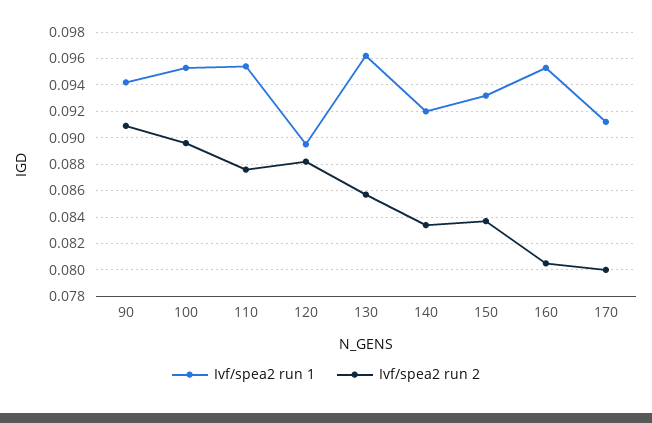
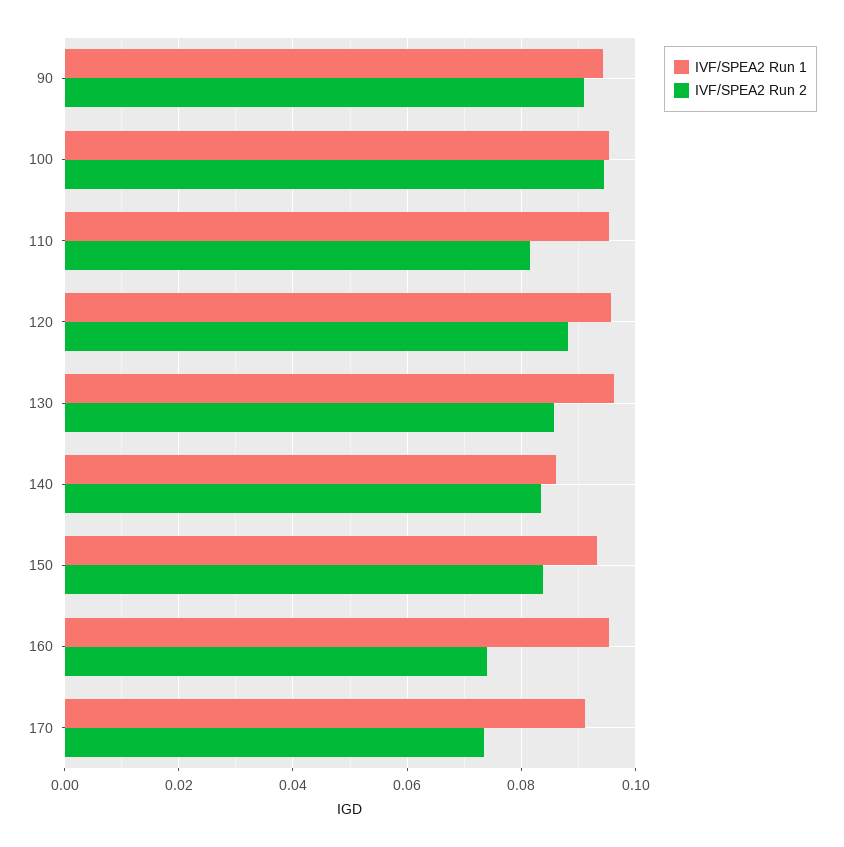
Ivf/spea2 run 2, 100: 0.0895 -> 0.094
Ivf/spea2 run 2, 110: 0.0875 -> 0.082
Ivf/spea2 run 1, 120: 0.0895 -> 0.096
Ivf/spea2 run 1, 140: 0.092 -> 0.086
Ivf/spea2 run 2, 160: 0.0805 -> 0.074
Ivf/spea2 run 2, 170: 0.08 -> 0.074

